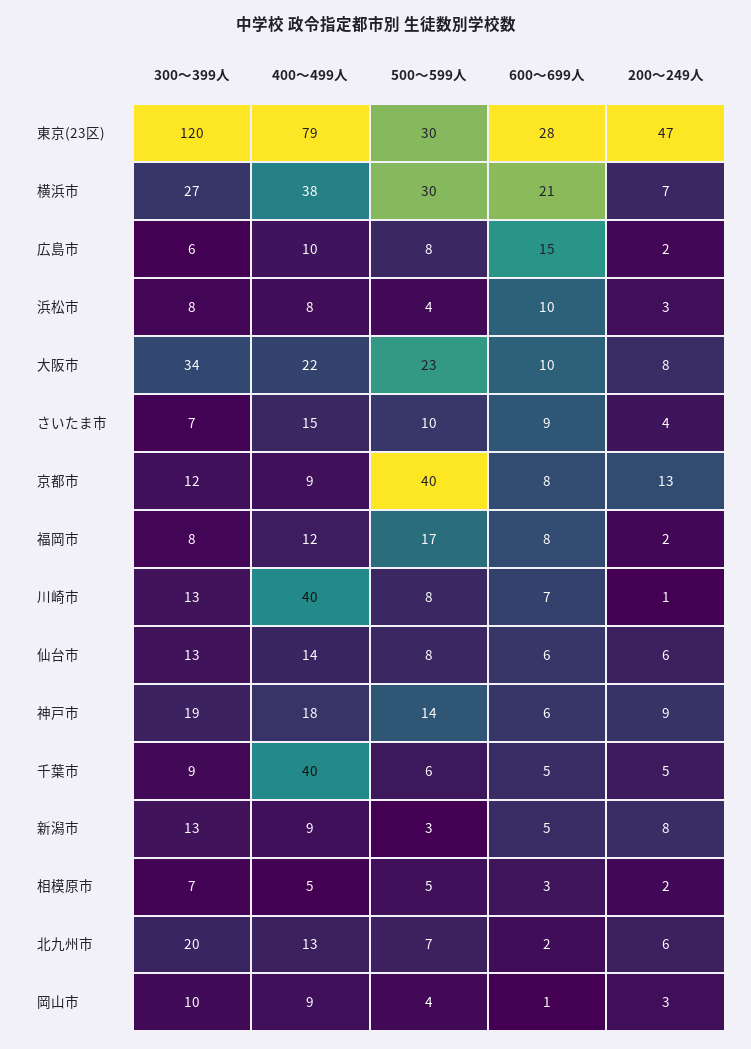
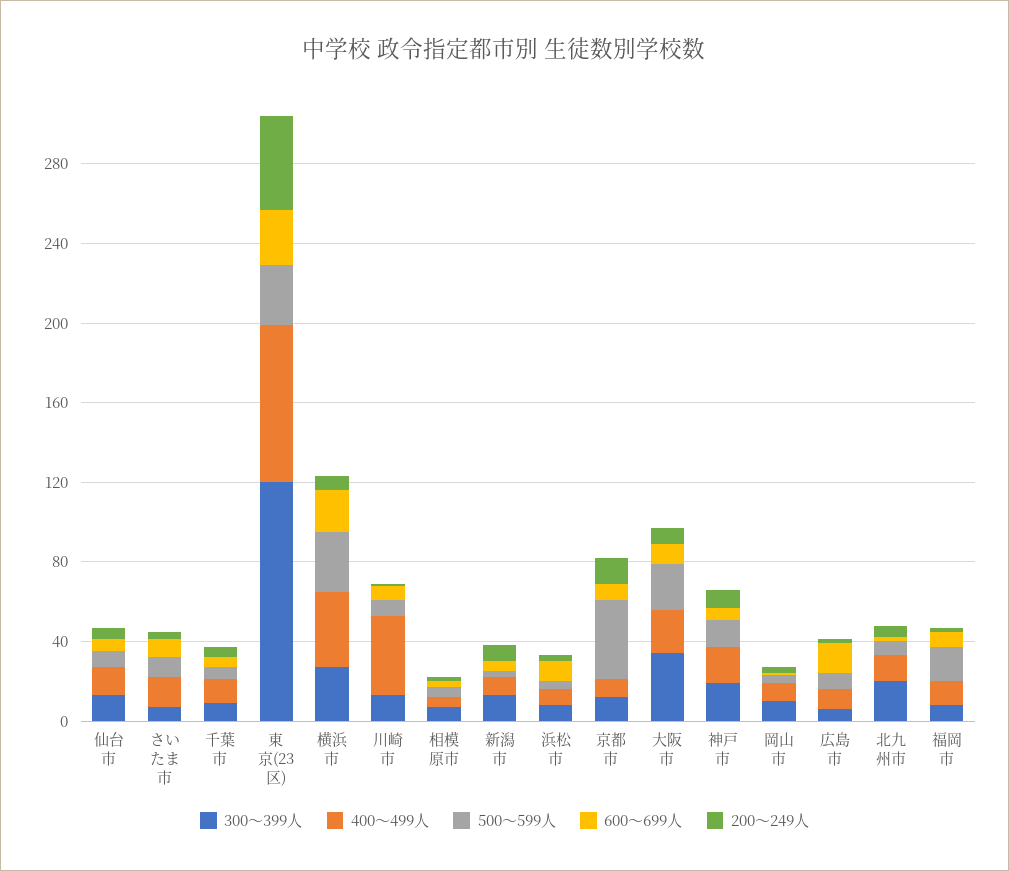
400～499人, 千葉市: 40 -> 10

